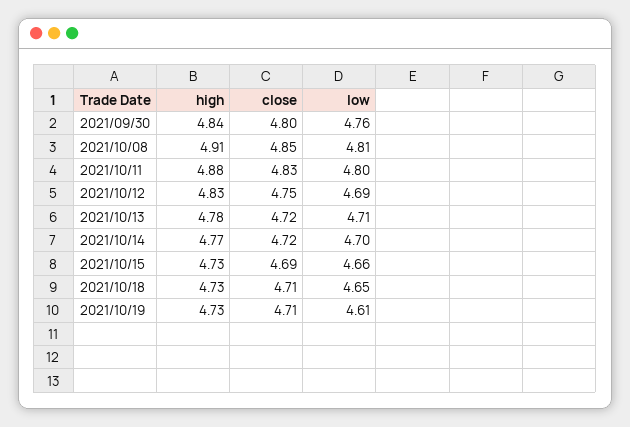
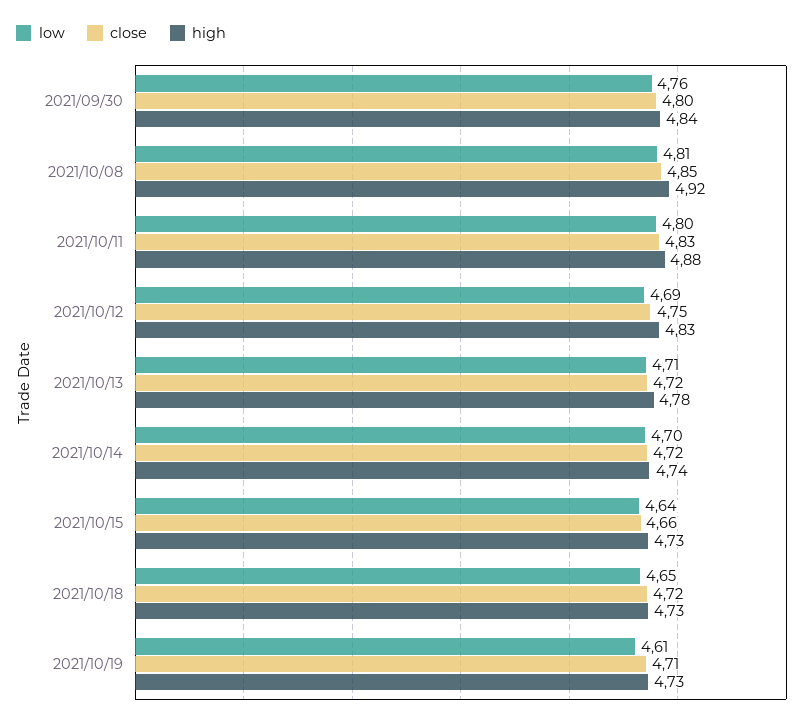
high, 2021/10/08: 4.91 -> 4.92
high, 2021/10/14: 4.77 -> 4.74
close, 2021/10/15: 4.69 -> 4.66
low, 2021/10/15: 4.66 -> 4.64
close, 2021/10/18: 4.71 -> 4.72

